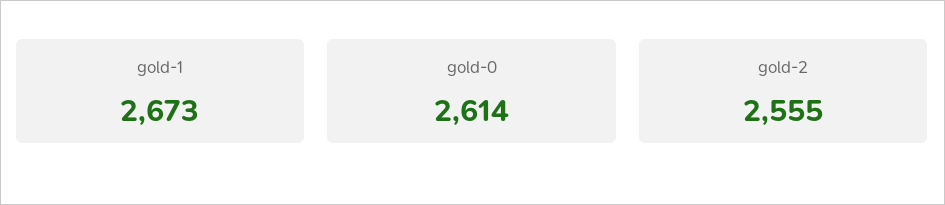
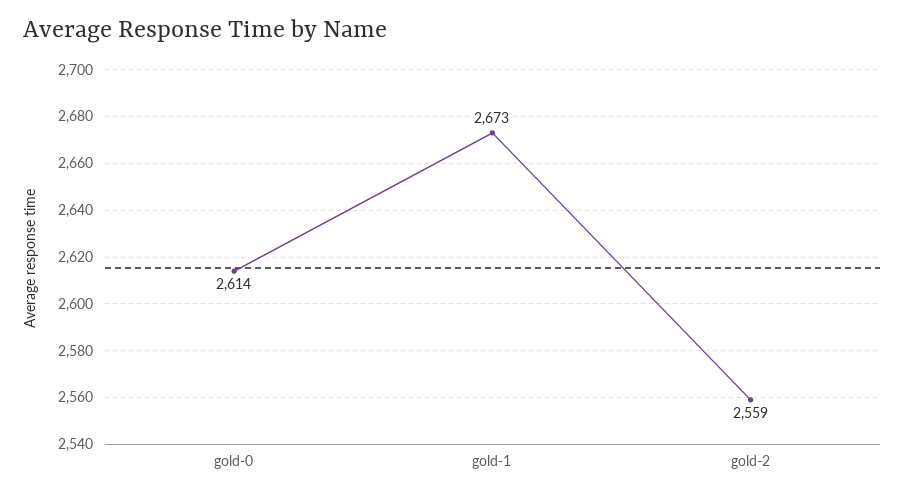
gold-2: 2555 -> 2559

